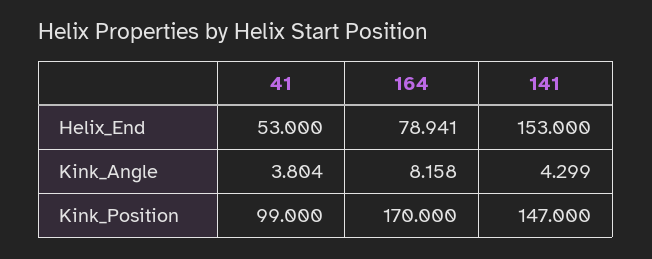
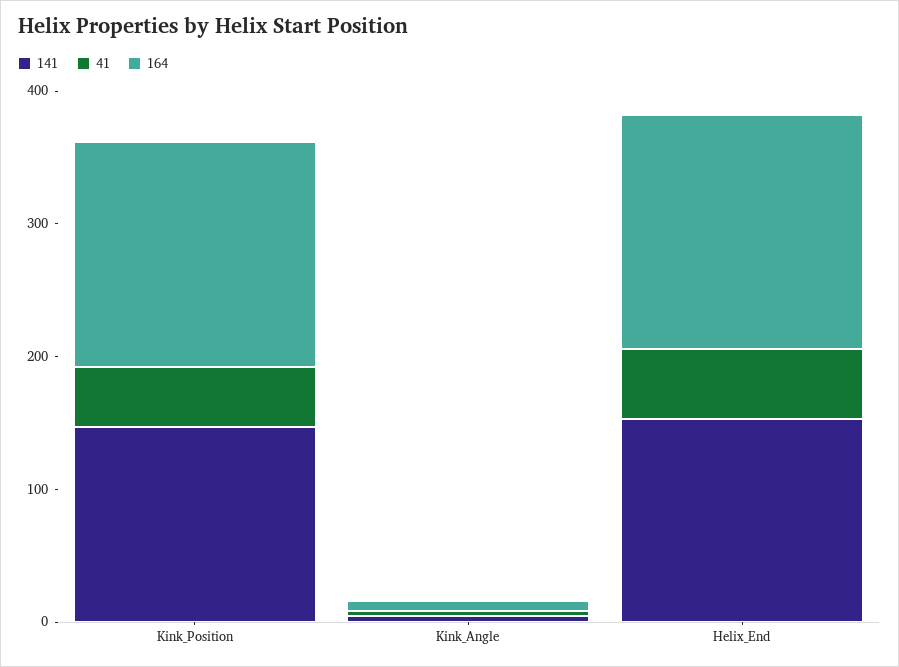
164, Helix_End: 78.941 -> 180
41, Kink_Position: 99 -> 40

